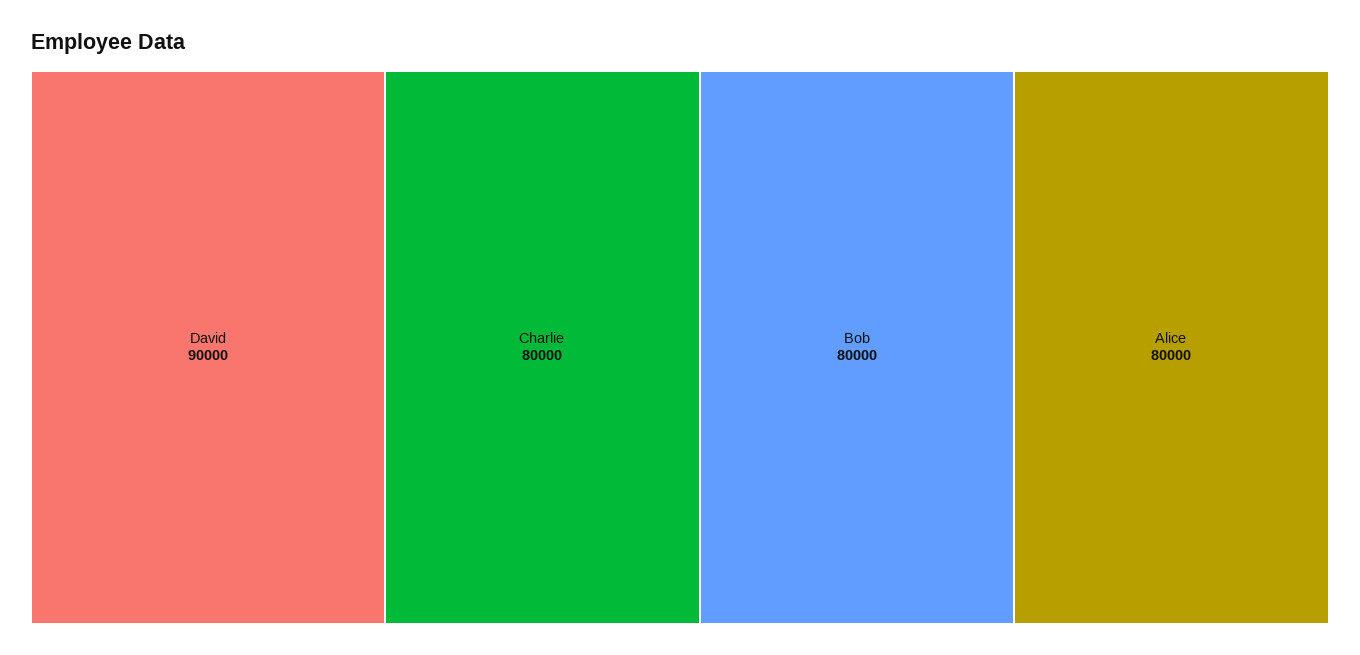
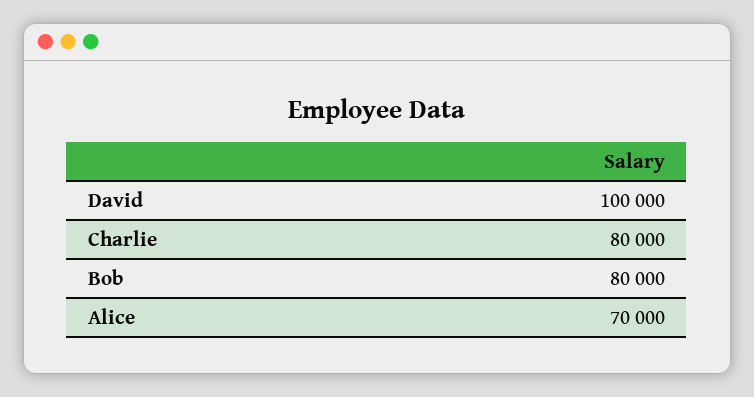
David: 90000 -> 100000
Alice: 80000 -> 70000

